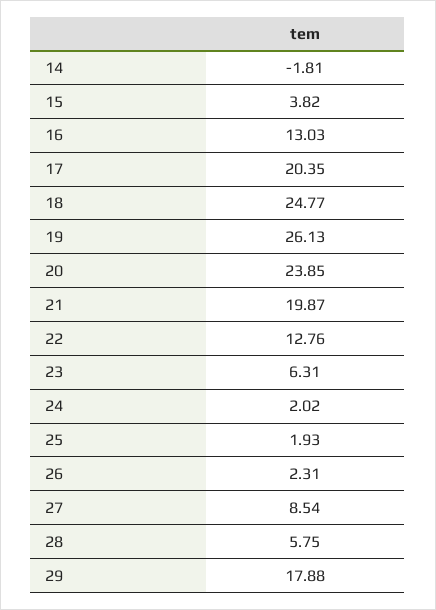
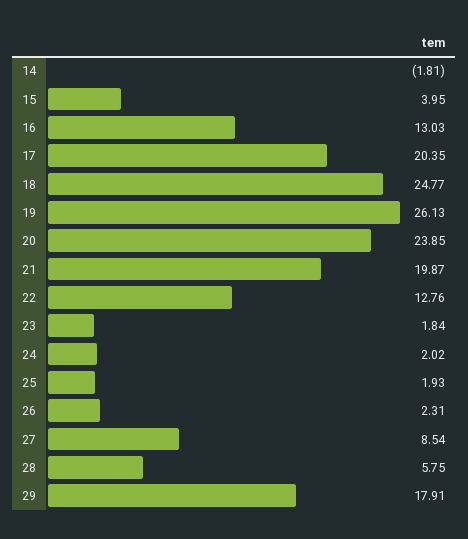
15: 3.82 -> 3.95
23: 6.31 -> 1.84
29: 17.88 -> 17.91

